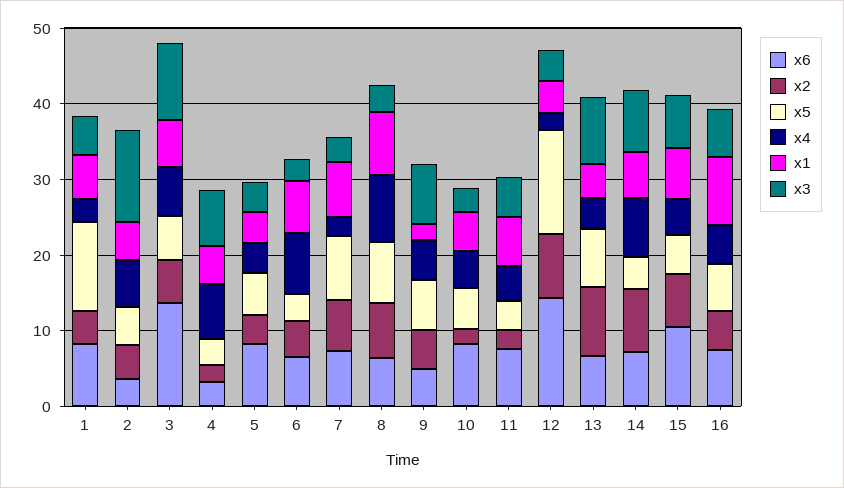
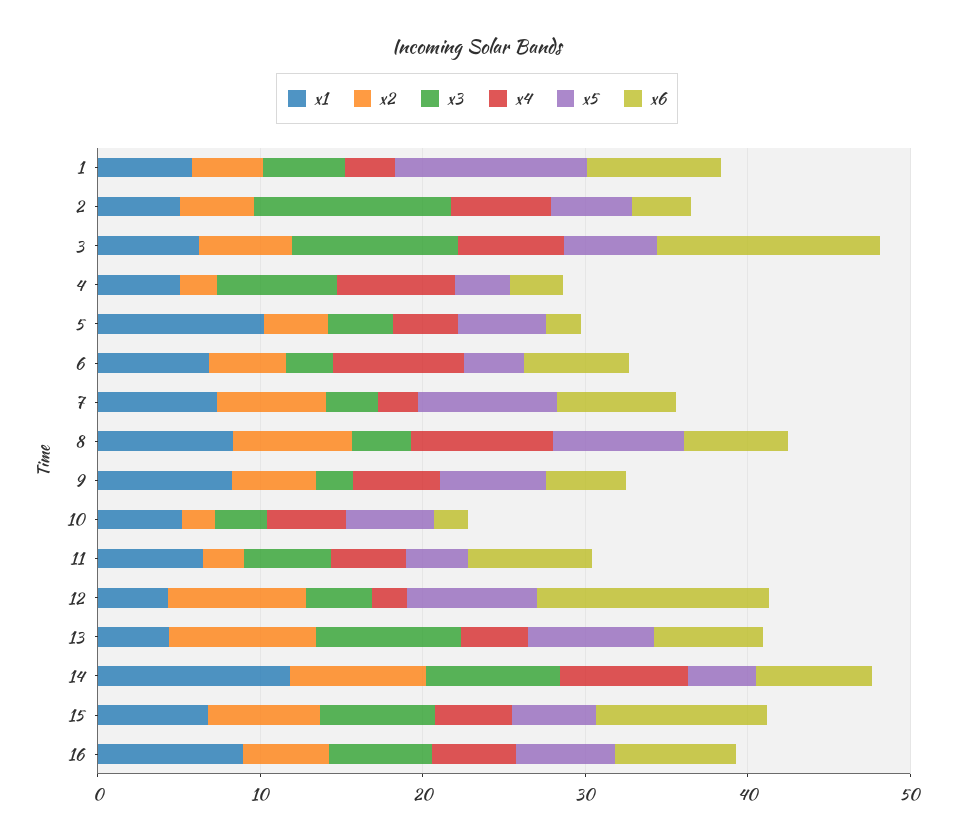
x6, 5: 8 -> 2
x1, 5: 4 -> 10
x1, 9: 2 -> 8
x3, 9: 8 -> 2
x6, 10: 8 -> 2
x5, 12: 14 -> 8
x1, 14: 6 -> 12

